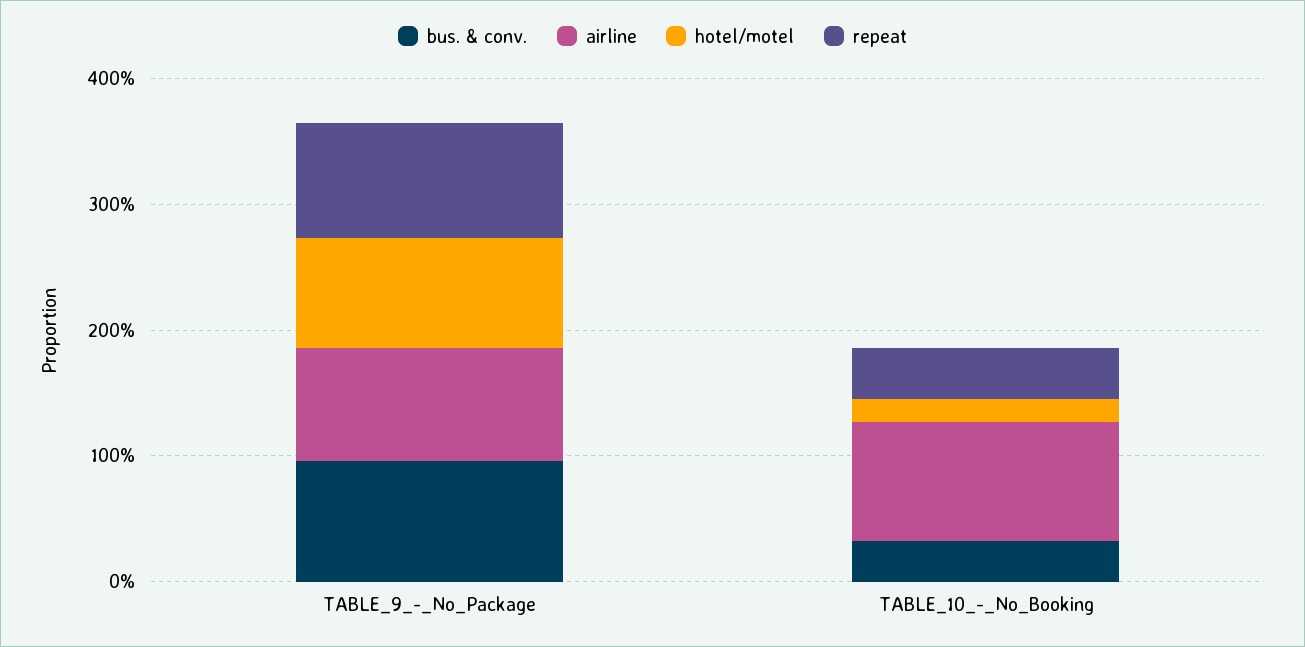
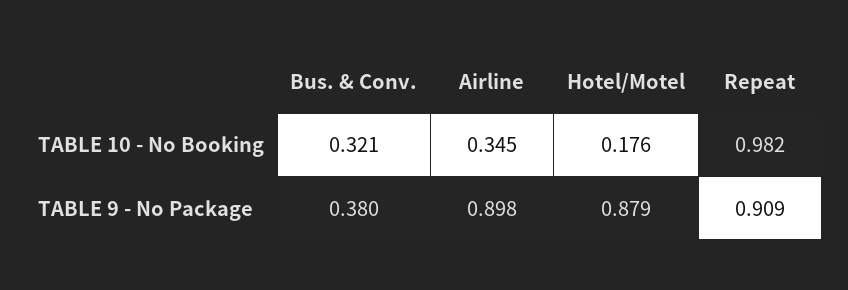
bus. & conv., TABLE_9_-_No_Package: 1 -> 0.38
airline, TABLE_10_-_No_Booking: 1 -> 0.345
repeat, TABLE_10_-_No_Booking: 0.4 -> 0.982

